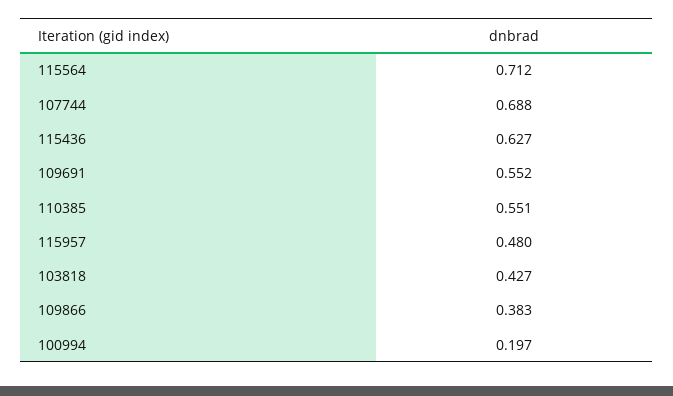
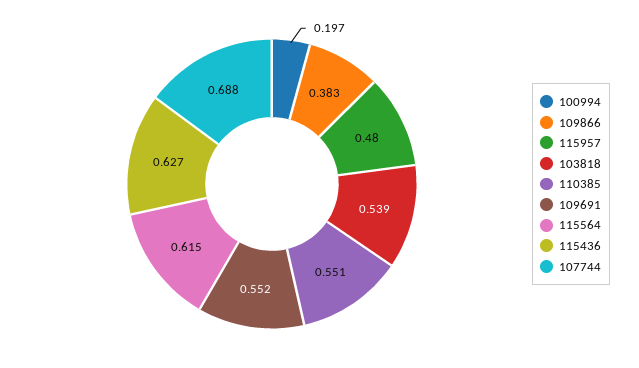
115564: 0.712 -> 0.615
103818: 0.427 -> 0.539

